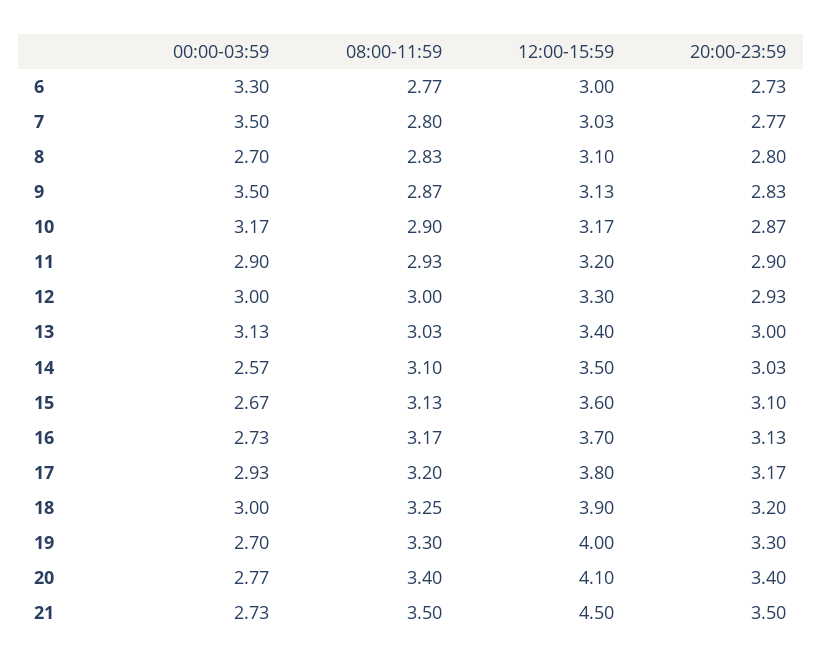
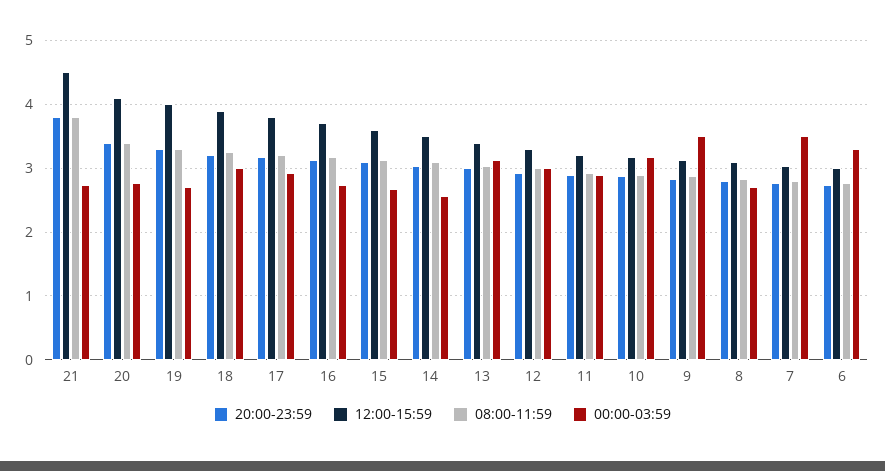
08:00-11:59, 21: 3.5 -> 3.8
20:00-23:59, 21: 3.5 -> 3.8

